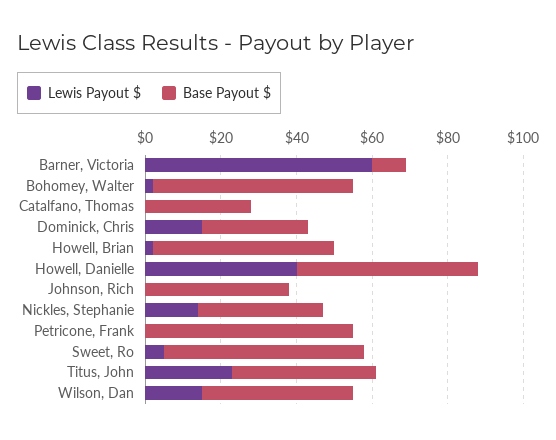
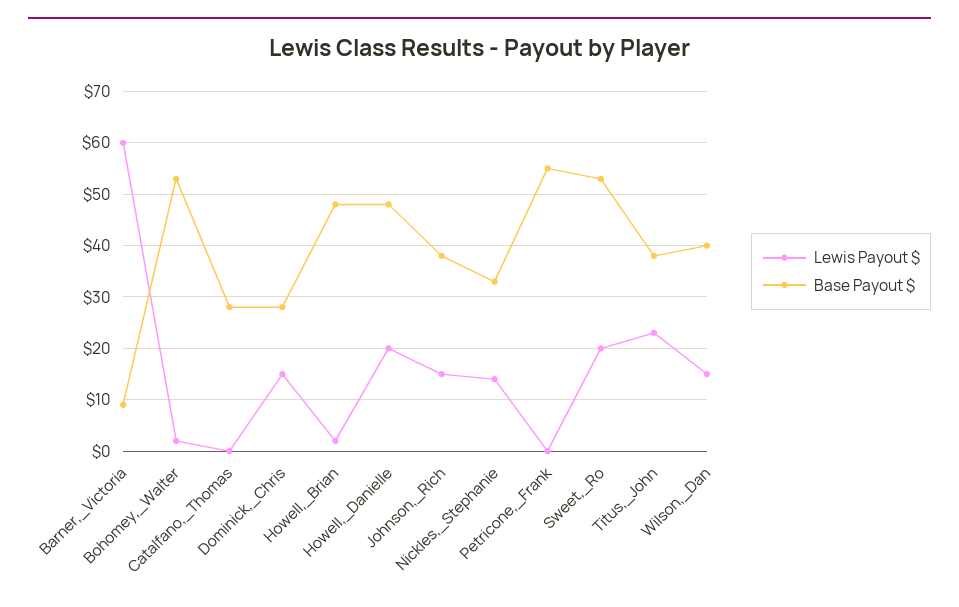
Lewis Payout $, Howell, Danielle: 40 -> 20
Lewis Payout $, Johnson, Rich: 0 -> 15
Lewis Payout $, Sweet, Ro: 5 -> 20

